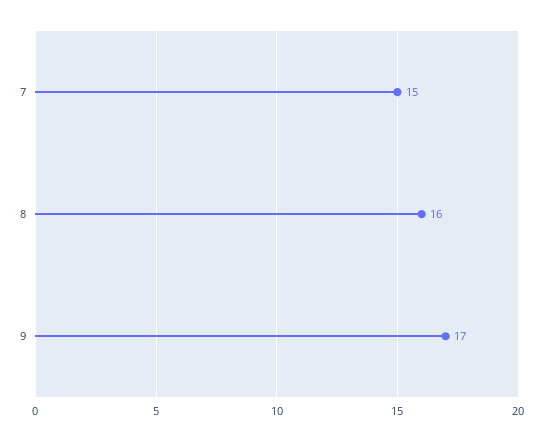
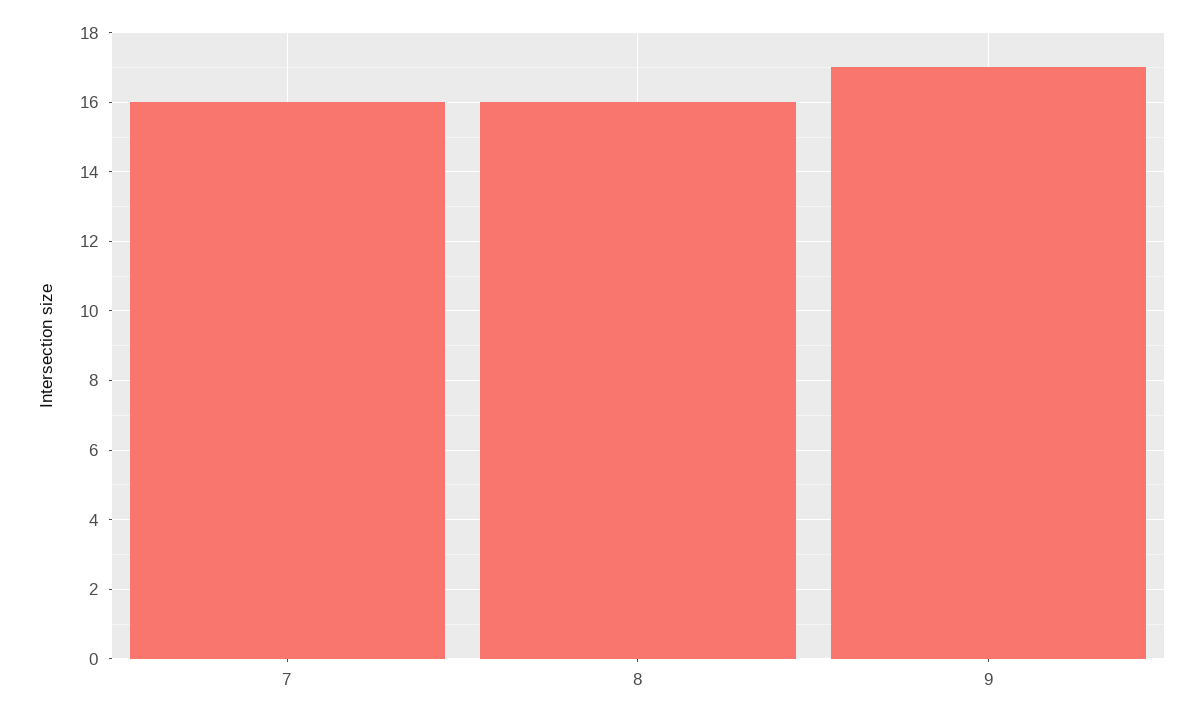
7: 15 -> 16

